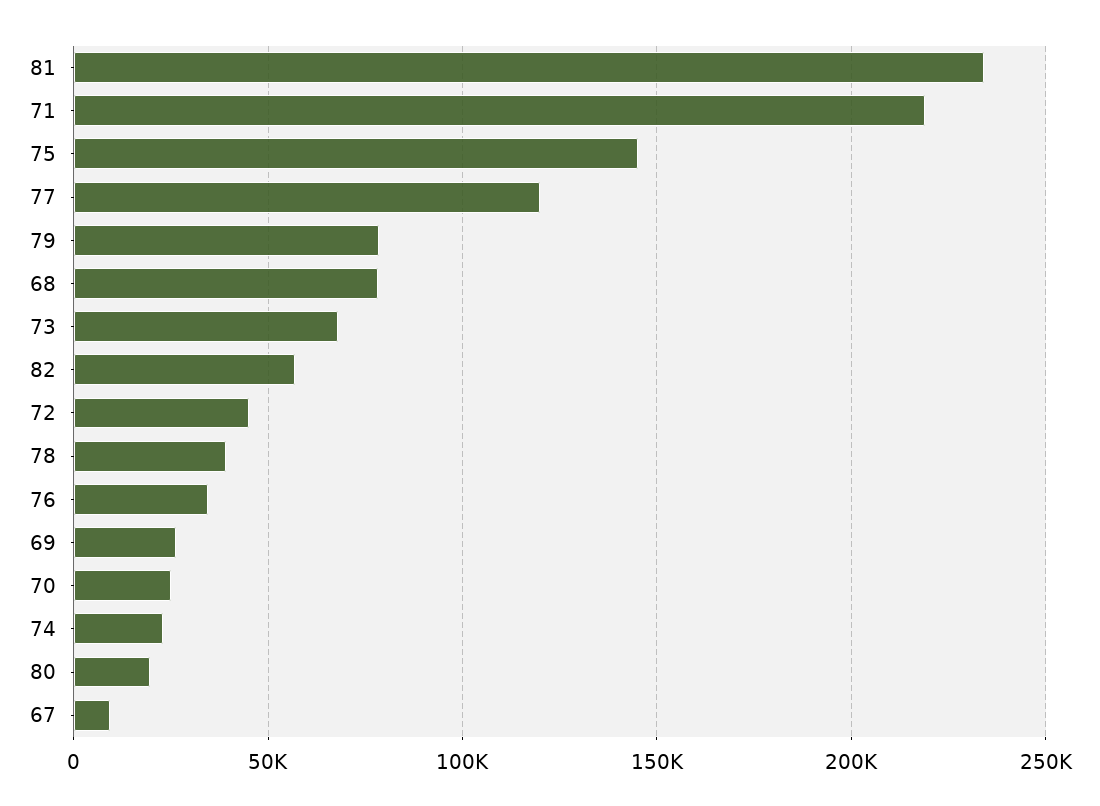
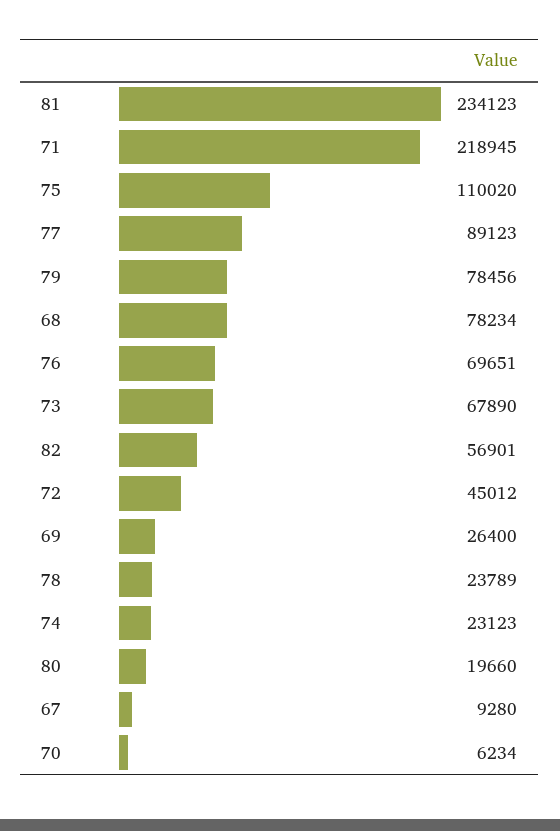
75: 145000 -> 110020
77: 120000 -> 89123
78: 40000 -> 23789
76: 35000 -> 69651
70: 25000 -> 6234

